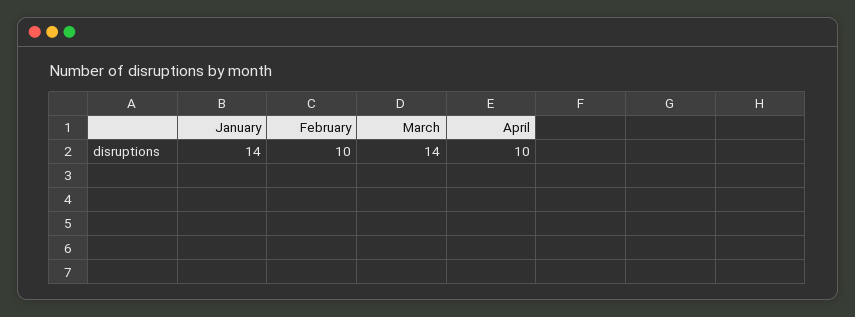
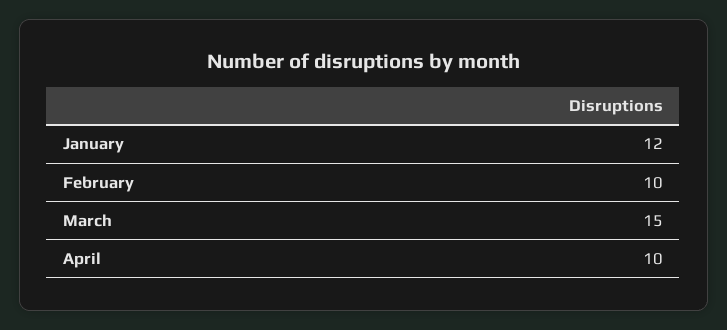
January: 14 -> 12
March: 14 -> 15

